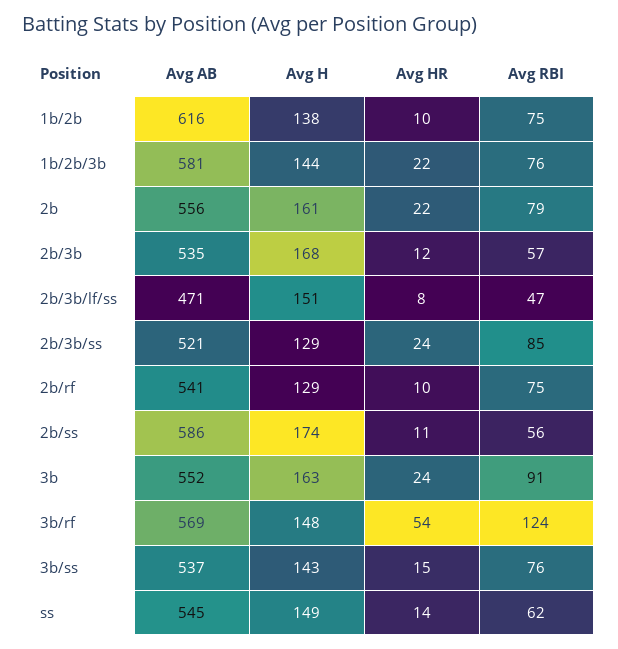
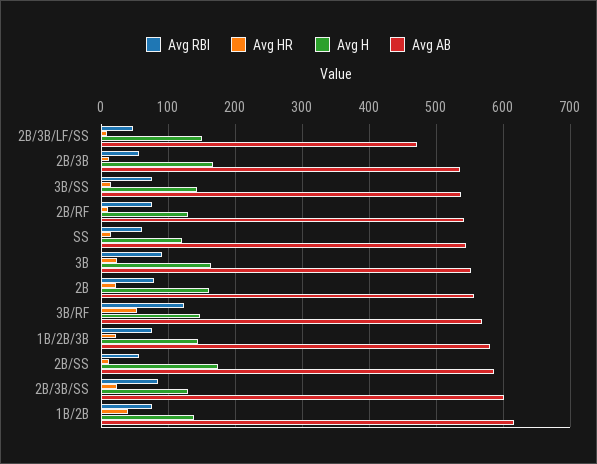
Avg HR, 1b/2b: 10 -> 40
Avg AB, 2b/3b/ss: 521 -> 600
Avg H, ss: 149 -> 120

